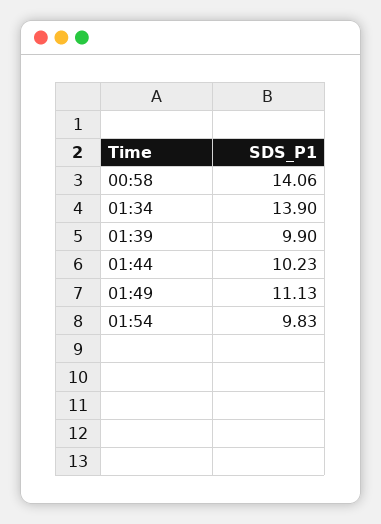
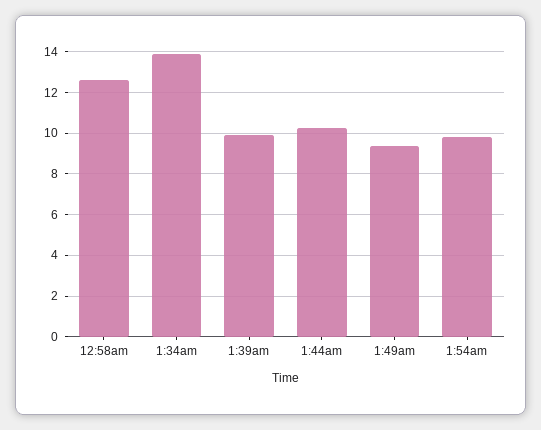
00:58: 14.06 -> 12.5
01:49: 11.13 -> 9.5

